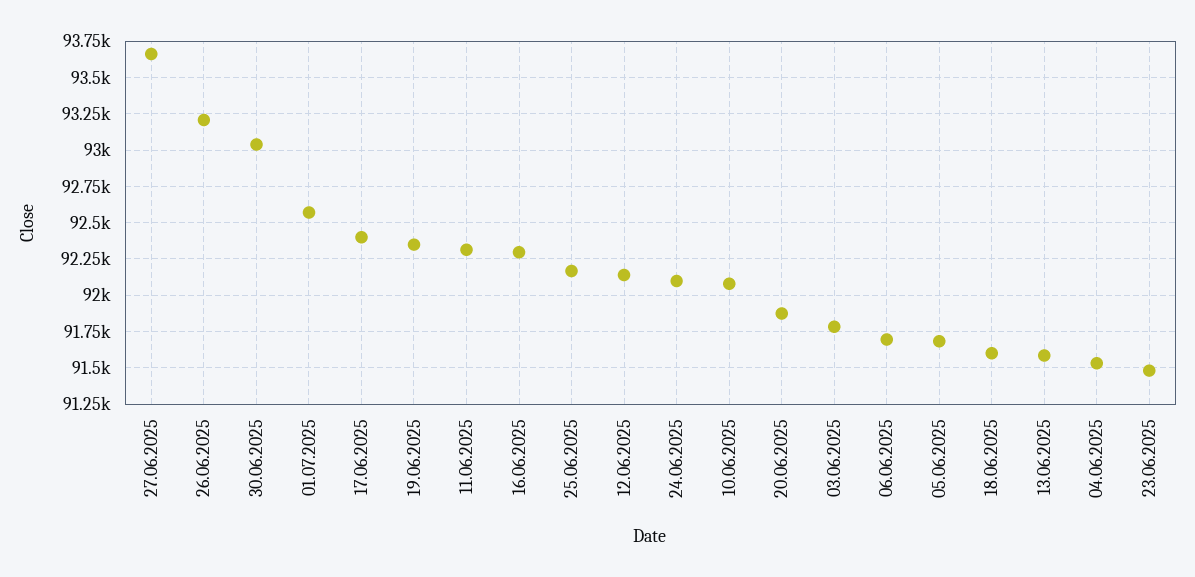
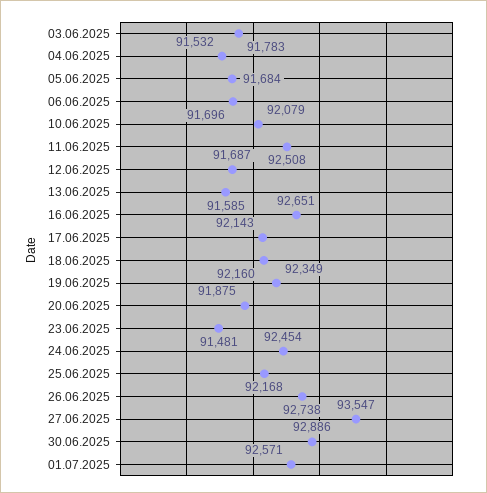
27.06.2025: 93650 -> 93547
26.06.2025: 93200 -> 92738
30.06.2025: 93050 -> 92886
17.06.2025: 92400 -> 92143
11.06.2025: 92300 -> 92508
16.06.2025: 92300 -> 92651
12.06.2025: 92150 -> 91687
24.06.2025: 92100 -> 92454
18.06.2025: 91600 -> 92160

